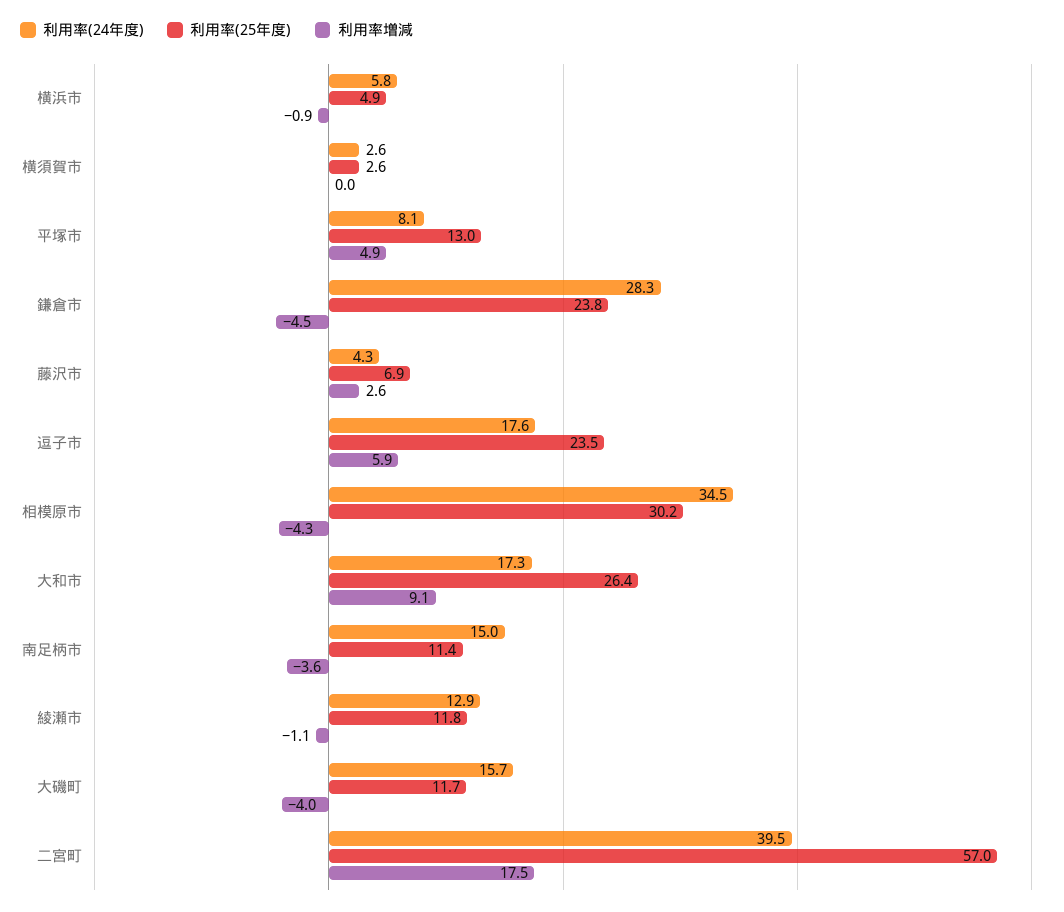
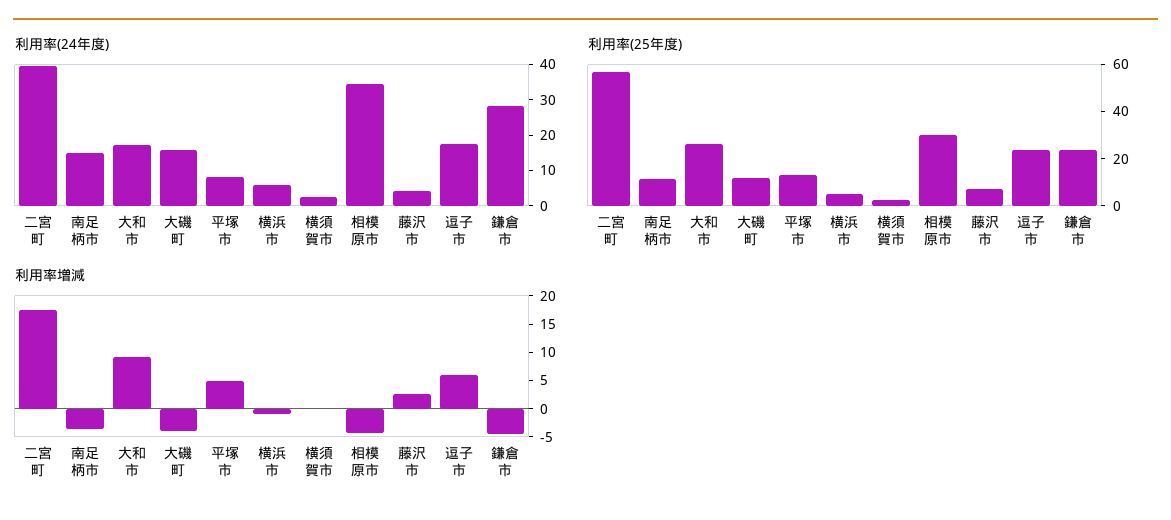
利用率(24年度), 綾瀬市: 12.9 -> none
利用率(25年度), 綾瀬市: 11.8 -> none
利用率増減, 綾瀬市: -1.1 -> none

